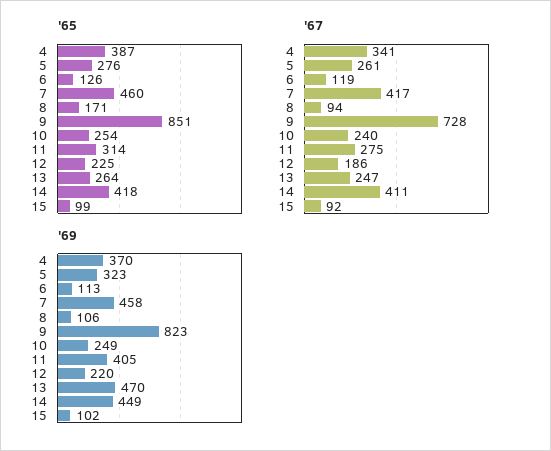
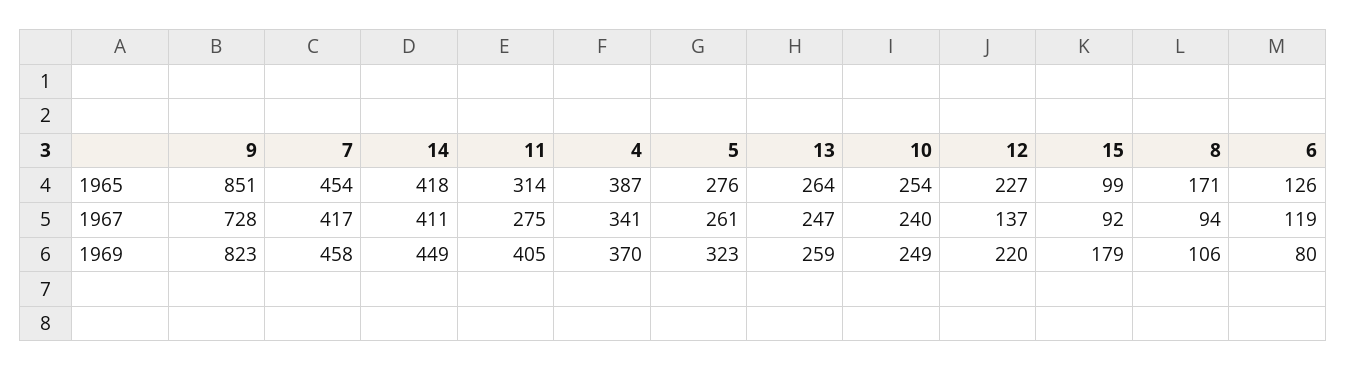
'65, 7: 460 -> 454
'65, 12: 225 -> 227
'67, 12: 186 -> 137
'69, 6: 113 -> 80
'69, 13: 470 -> 259
'69, 15: 102 -> 179

